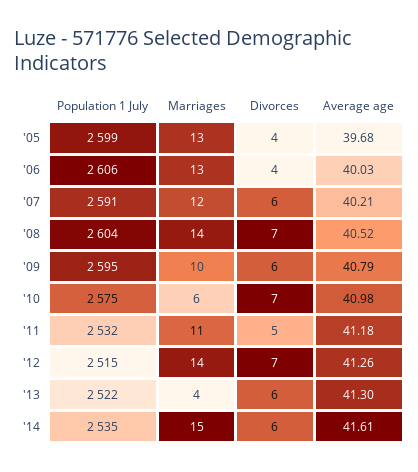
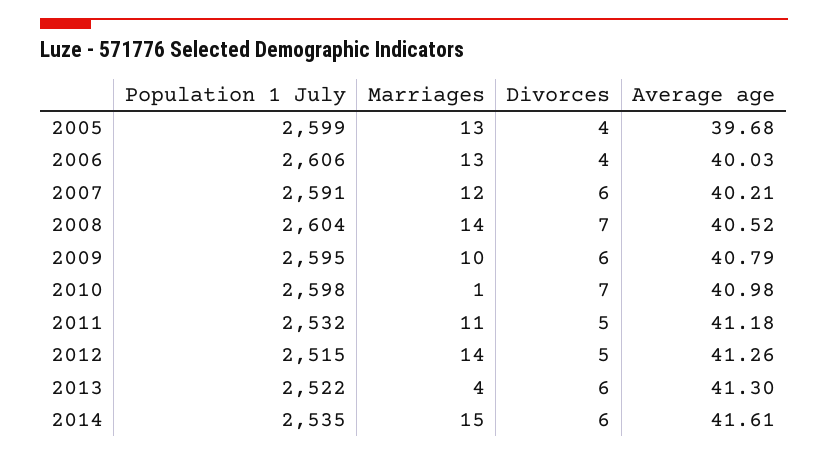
Population 1 July, '10: 2575 -> 2598
Marriages, '10: 6 -> 1
Divorces, '12: 7 -> 5

